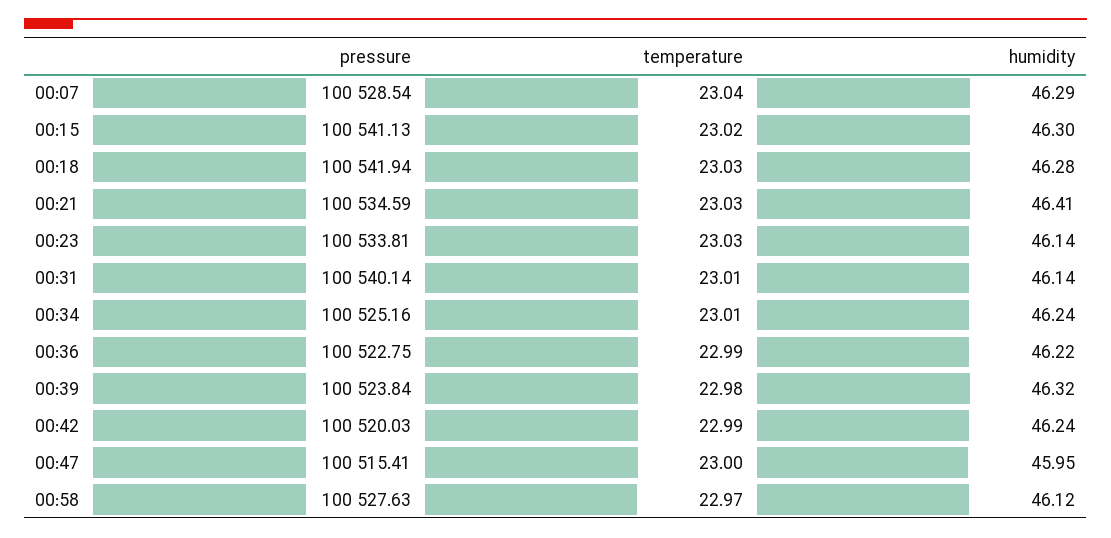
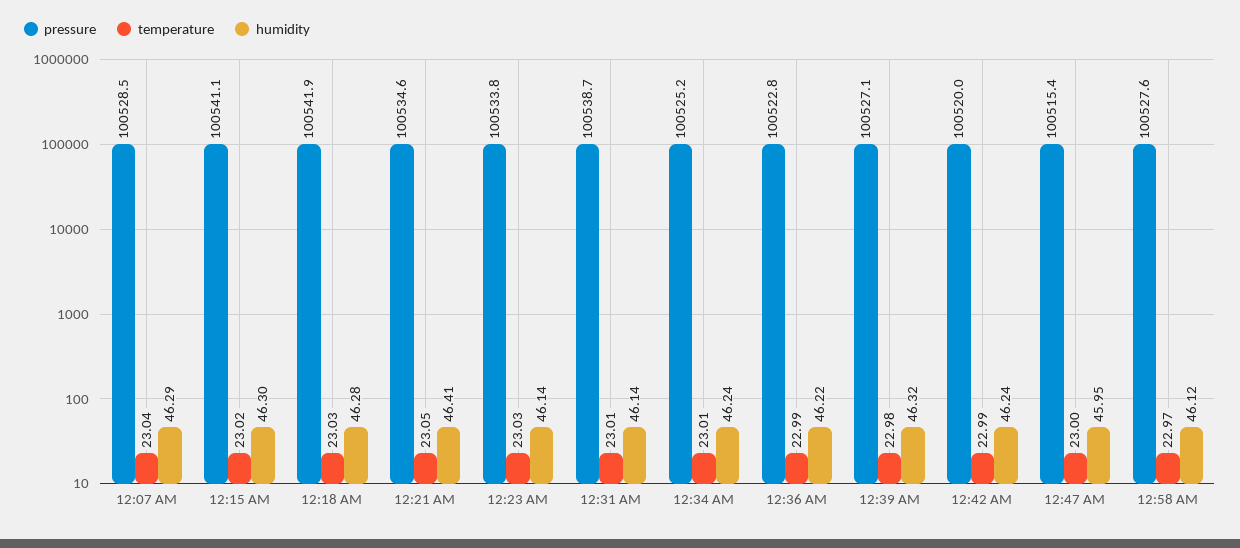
temperature, 00:21: 23.03 -> 23.05
pressure, 00:31: 100540.14 -> 100538.7
pressure, 00:39: 100523.84 -> 100527.1

